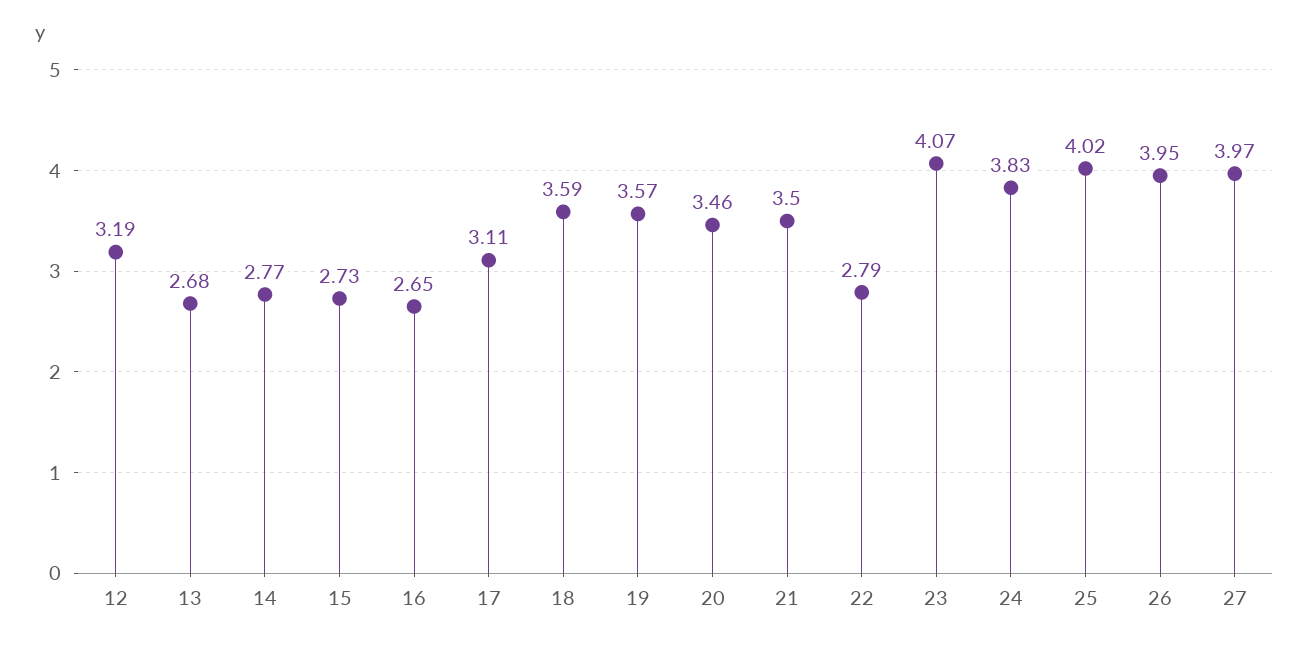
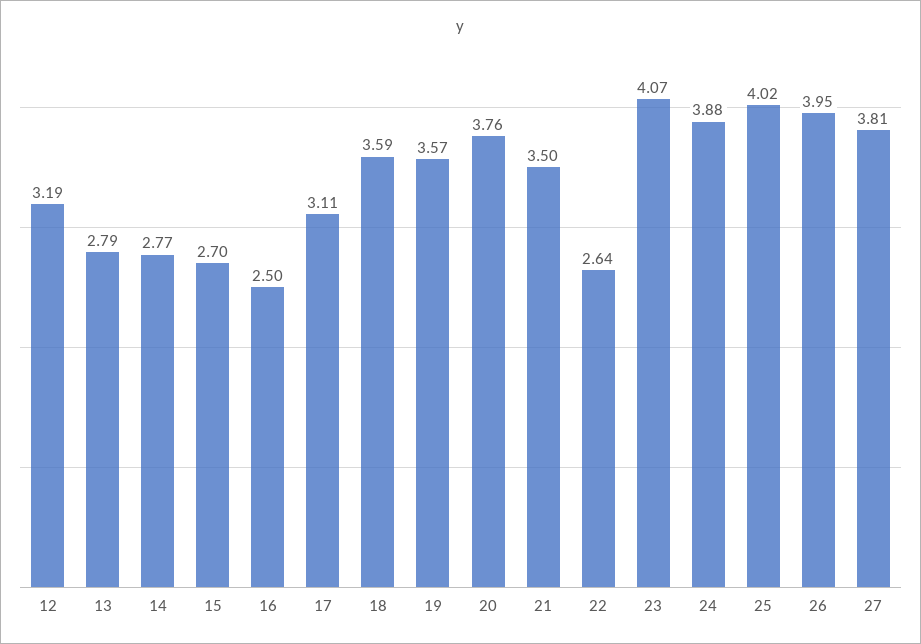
13: 2.68 -> 2.79
15: 2.73 -> 2.7
16: 2.65 -> 2.5
20: 3.46 -> 3.76
22: 2.79 -> 2.64
24: 3.83 -> 3.88
27: 3.97 -> 3.81

